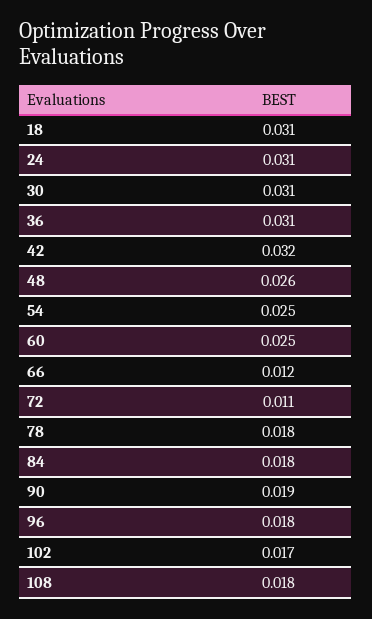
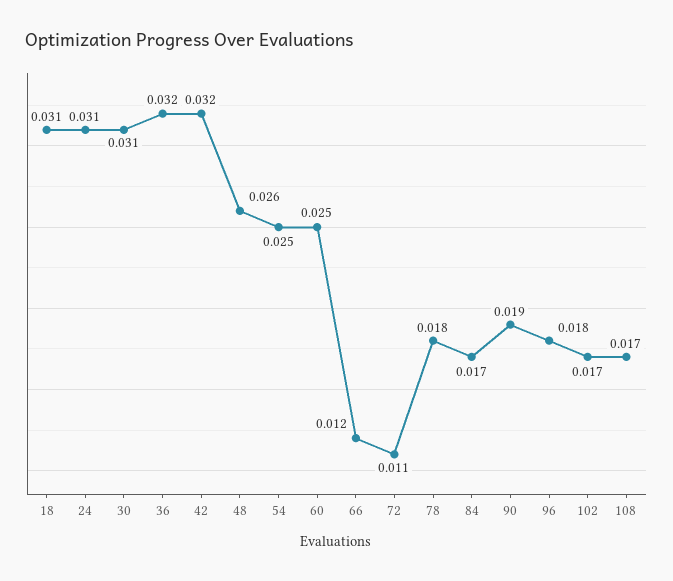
36: 0.031 -> 0.032
84: 0.018 -> 0.017
108: 0.018 -> 0.017

